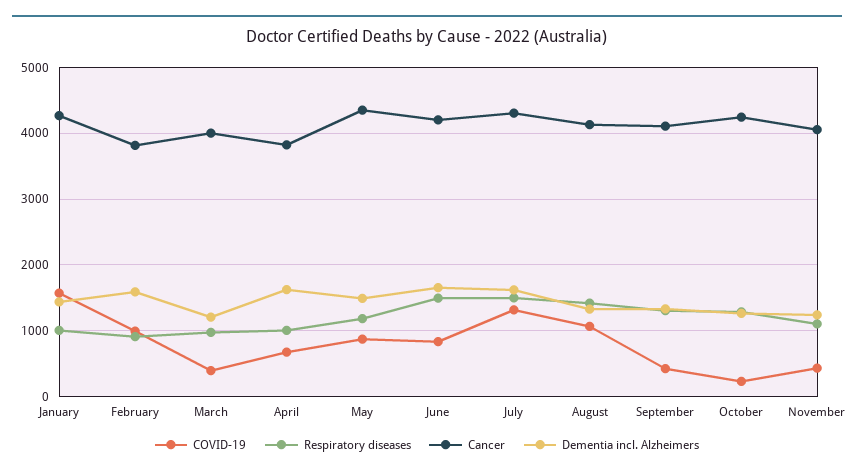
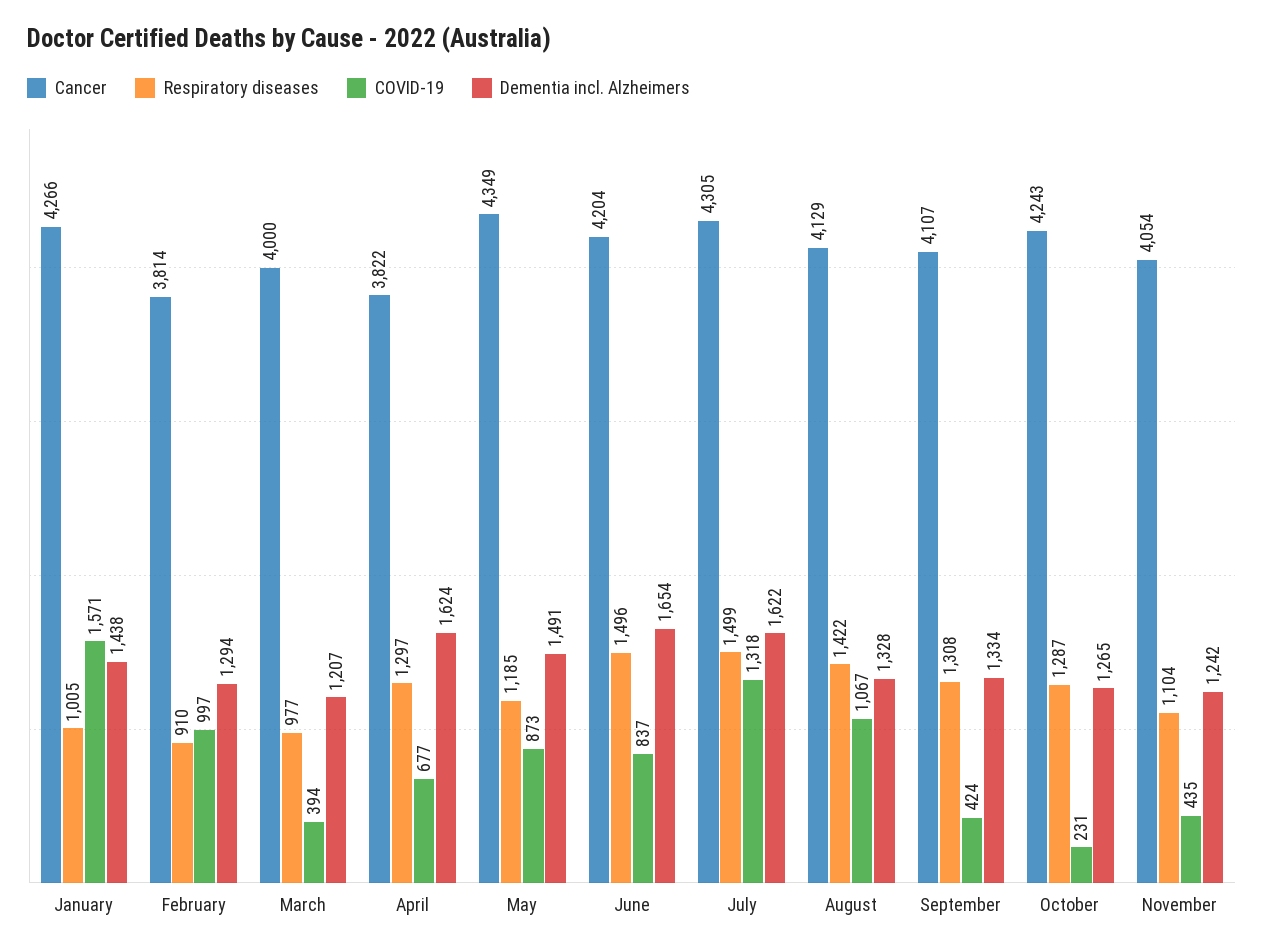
Dementia incl. Alzheimers, February: 1600 -> 1294
Respiratory diseases, April: 1000 -> 1297

